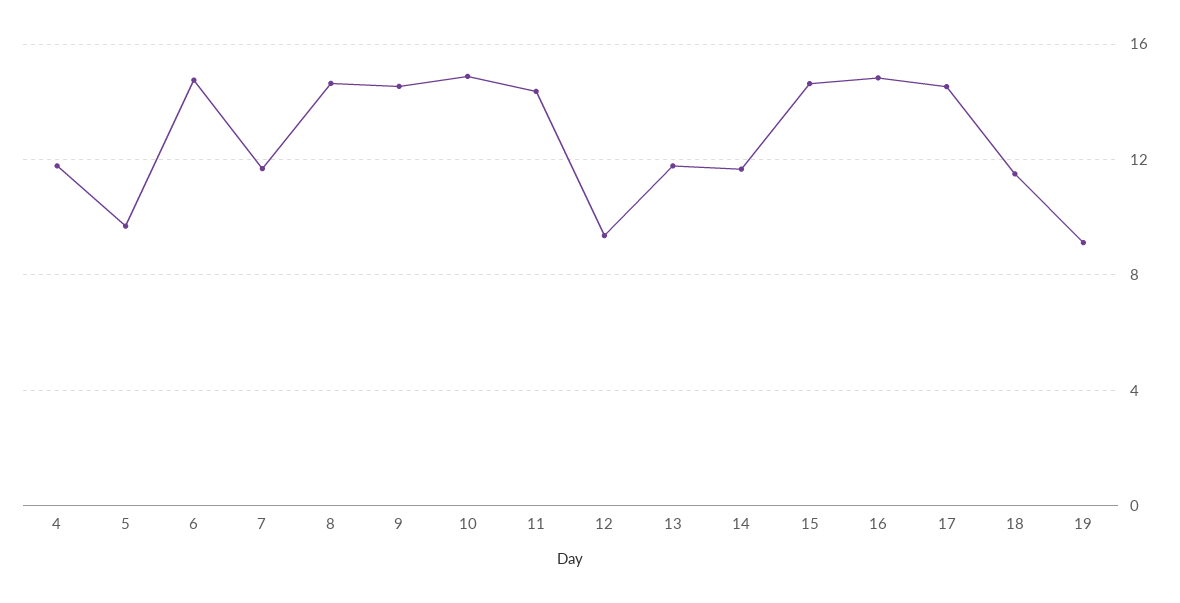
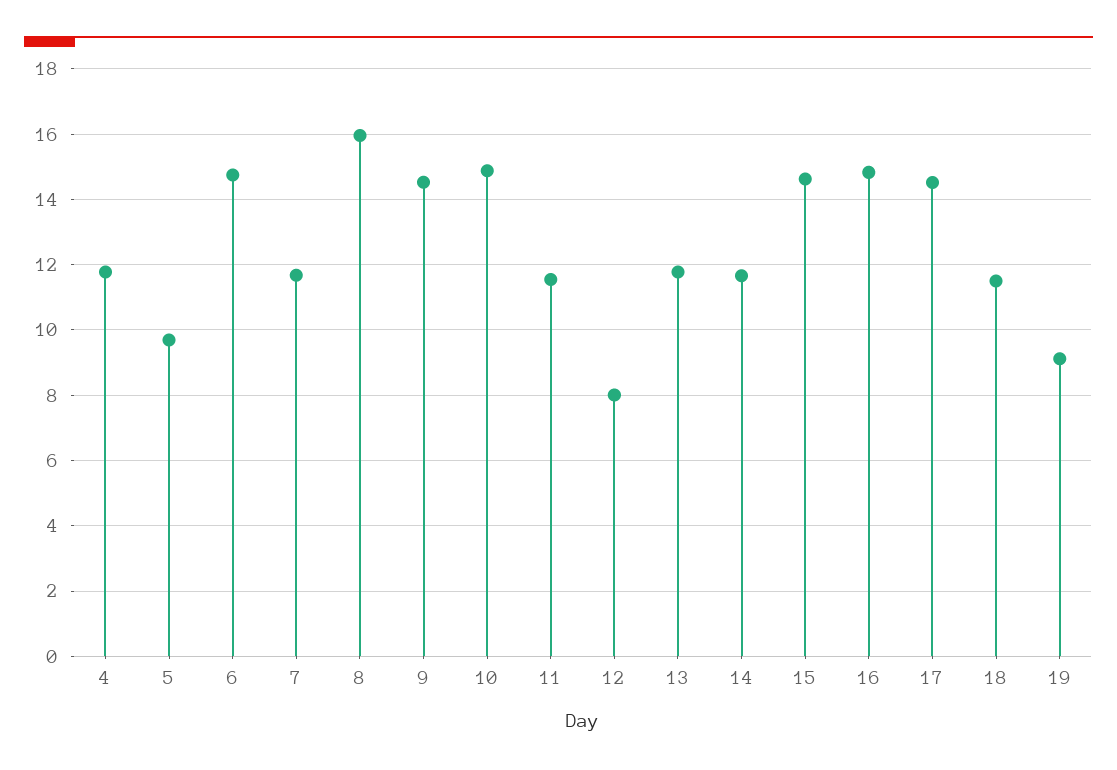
8: 14.5 -> 16
11: 14.5 -> 11.6
12: 9.5 -> 8

